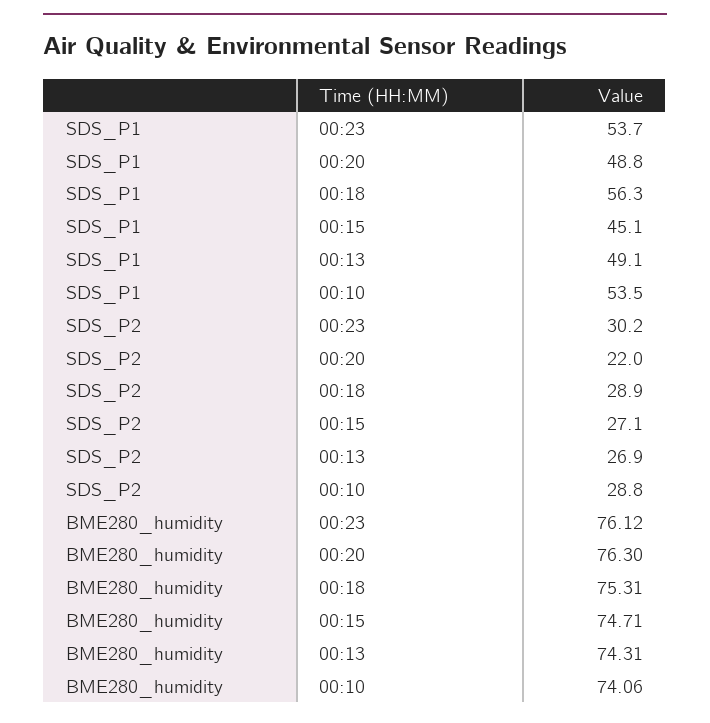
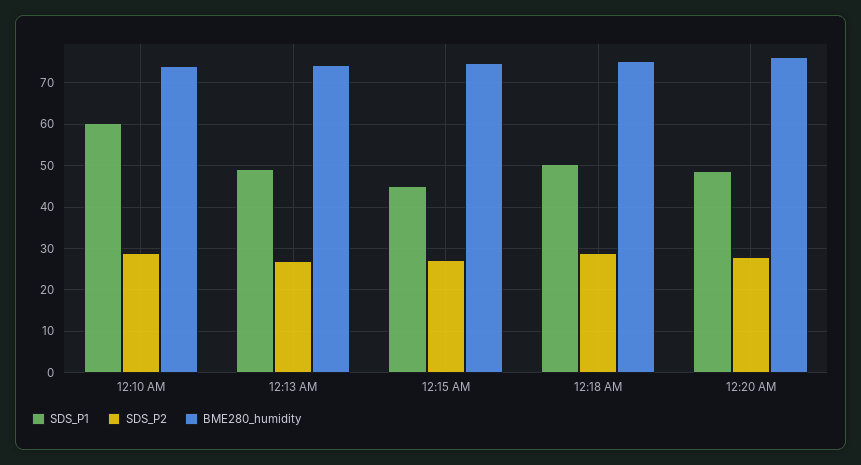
SDS_P1, 00:23: 53.7 -> none
SDS_P1, 00:18: 56.3 -> 50
SDS_P1, 00:10: 53.5 -> 60
SDS_P2, 00:23: 30.2 -> none
SDS_P2, 00:20: 22 -> 28
BME280_humidity, 00:23: 76.12 -> none

